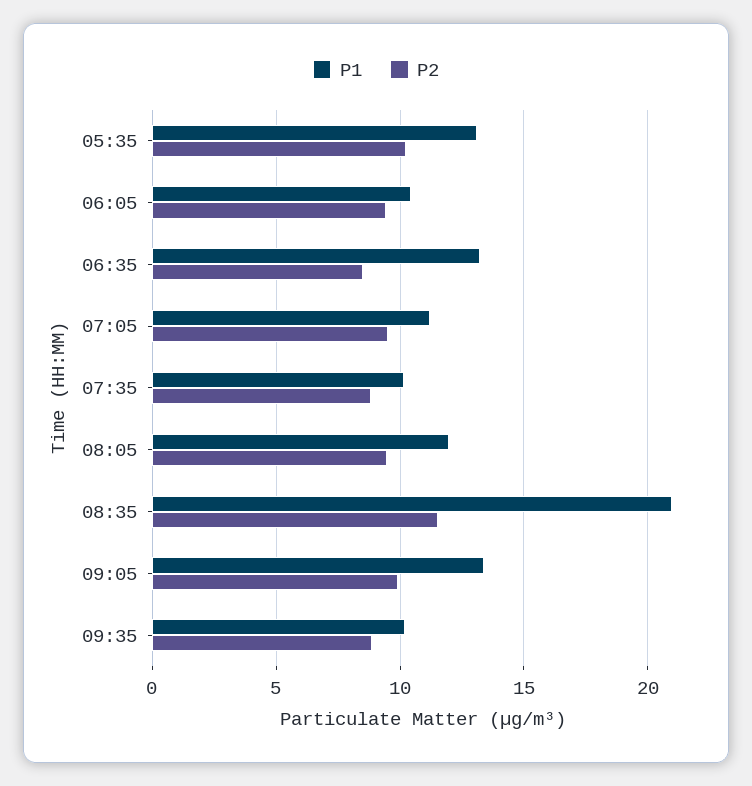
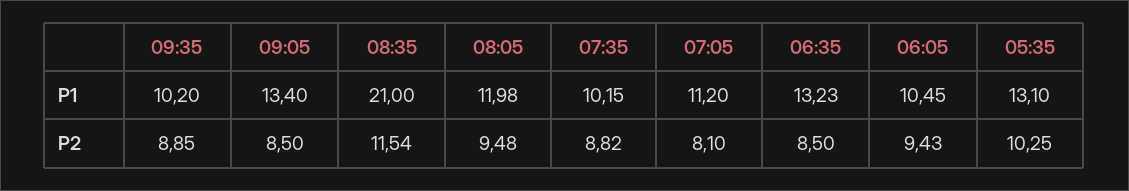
P2, 07:05: 9.5 -> 8.1
P2, 09:05: 10 -> 8.5

